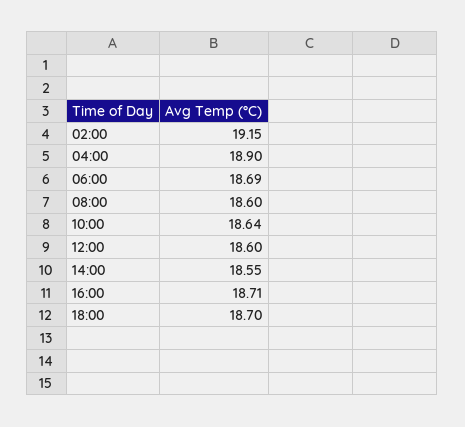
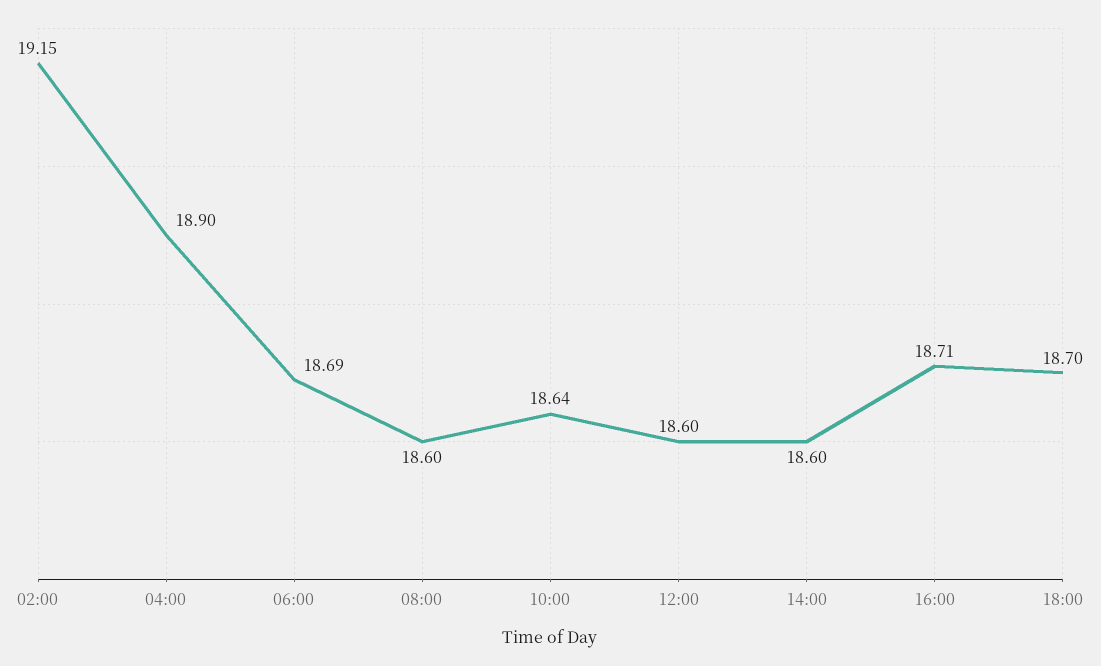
14:00: 18.55 -> 18.6

